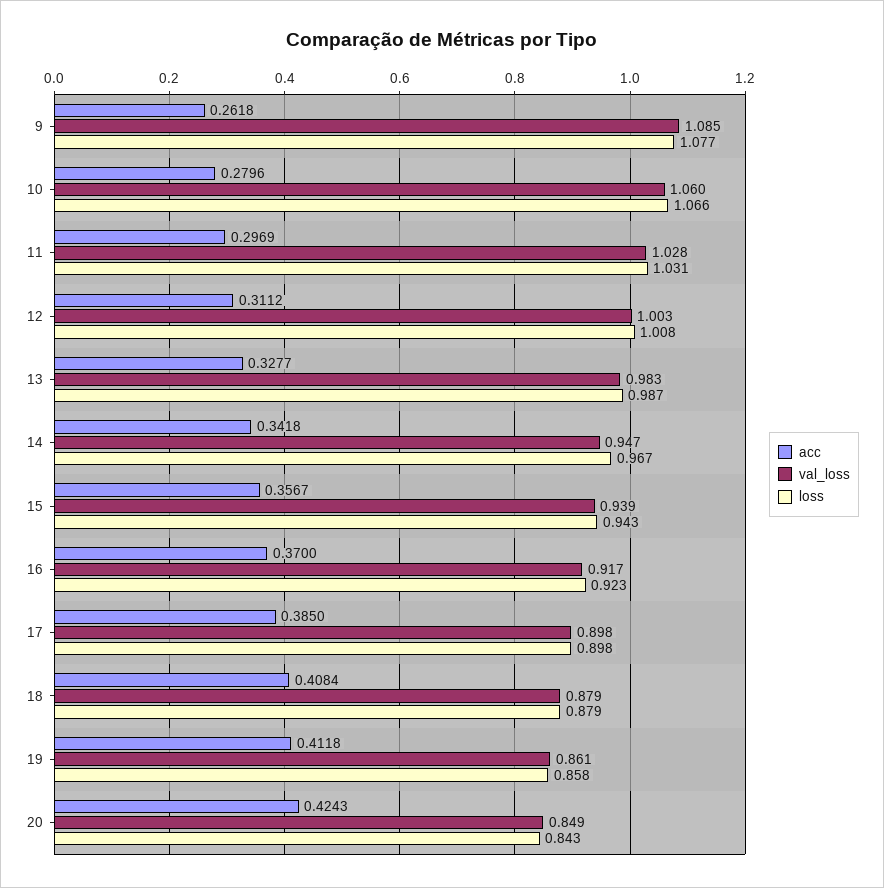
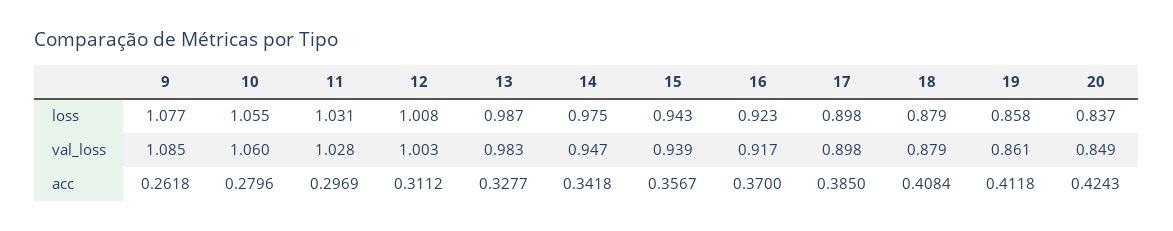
loss, 10: 1.066 -> 1.055
loss, 14: 0.967 -> 0.975
loss, 20: 0.843 -> 0.837

